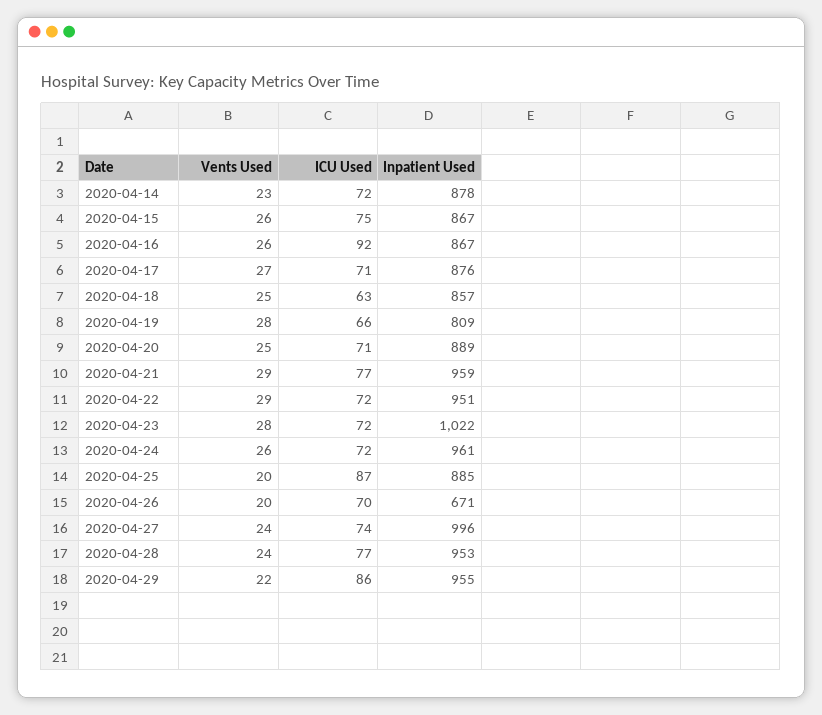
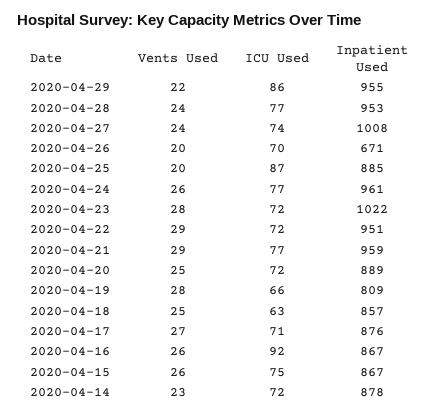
ICU Used, 2020-04-20: 71 -> 72
ICU Used, 2020-04-24: 72 -> 77
Inpatient Used, 2020-04-27: 996 -> 1008

